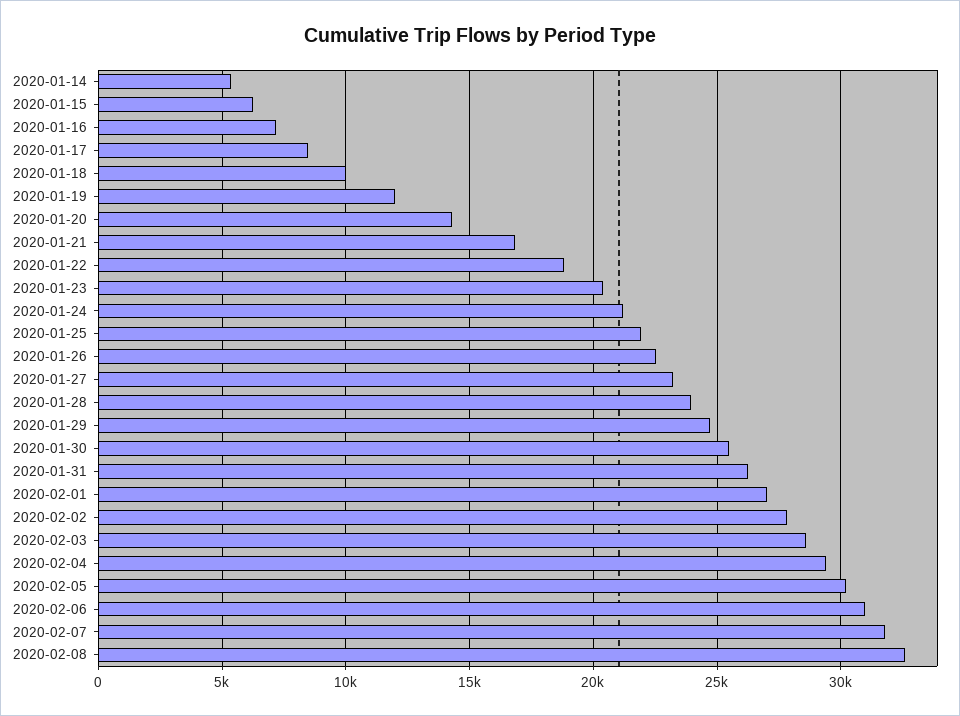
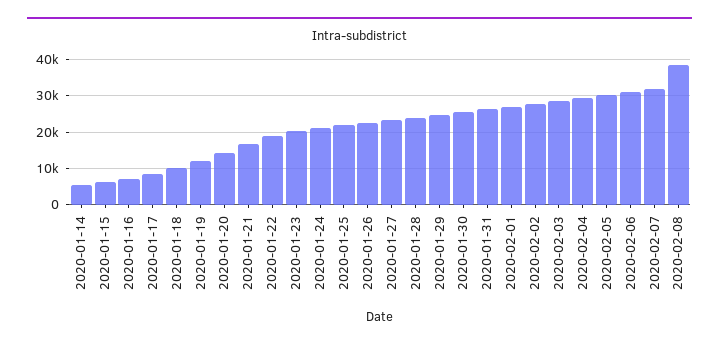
2020-02-08: 32500 -> 38000

